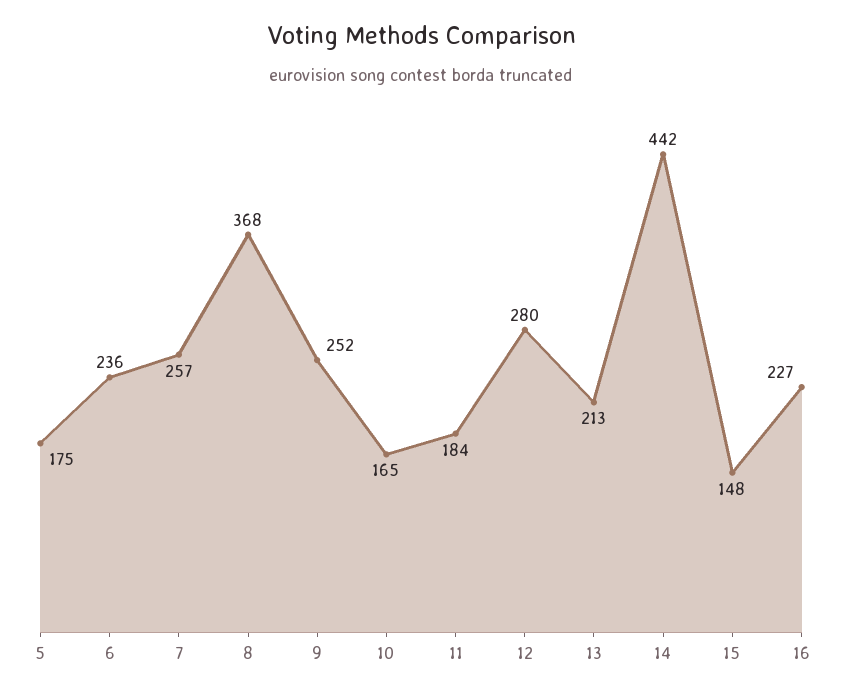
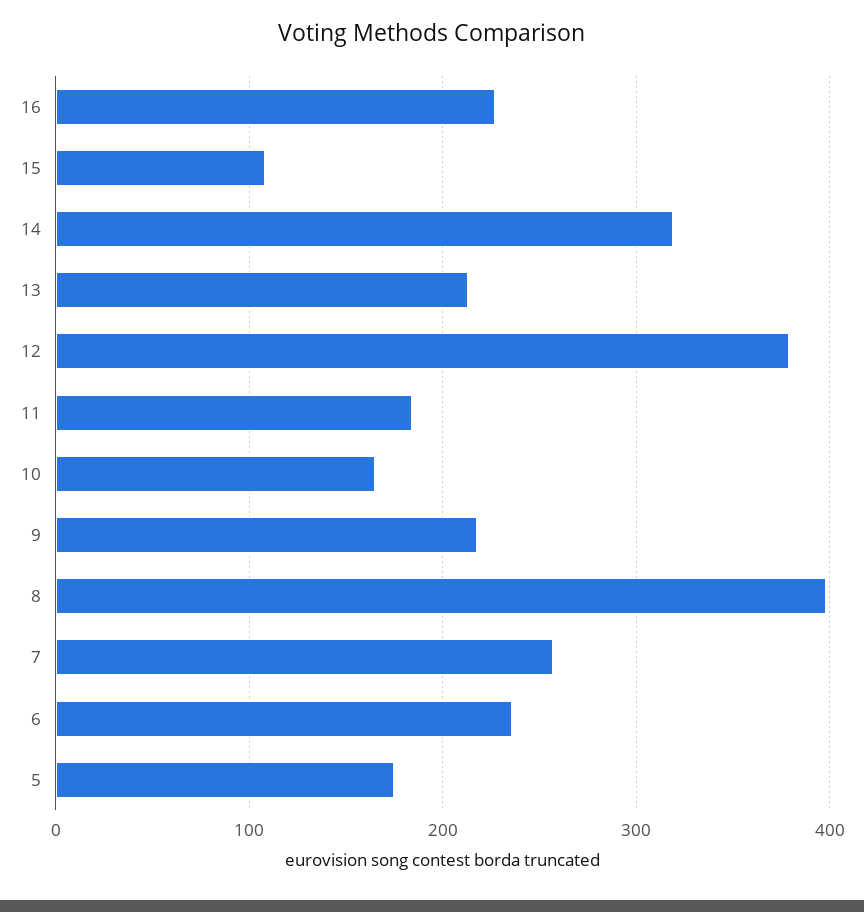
8: 368 -> 400
9: 252 -> 220
12: 280 -> 380
14: 442 -> 320
15: 148 -> 110

